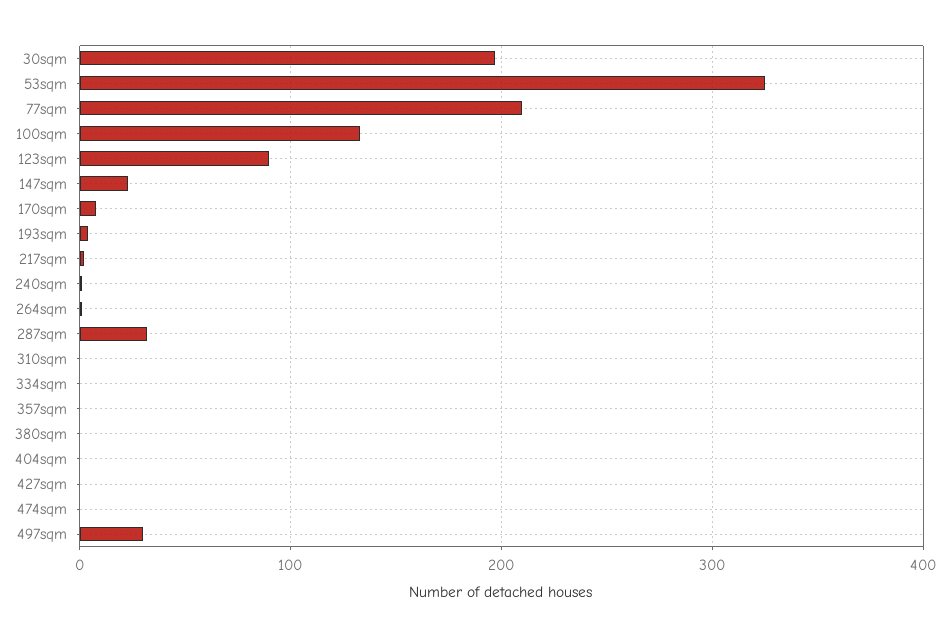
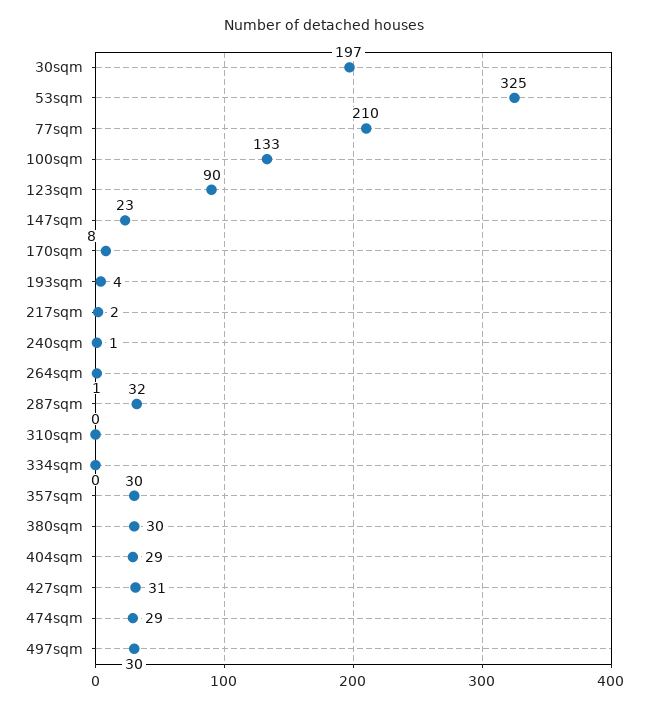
357sqm: 0 -> 30
380sqm: 0 -> 30
404sqm: 0 -> 29
427sqm: 0 -> 31
474sqm: 0 -> 29

